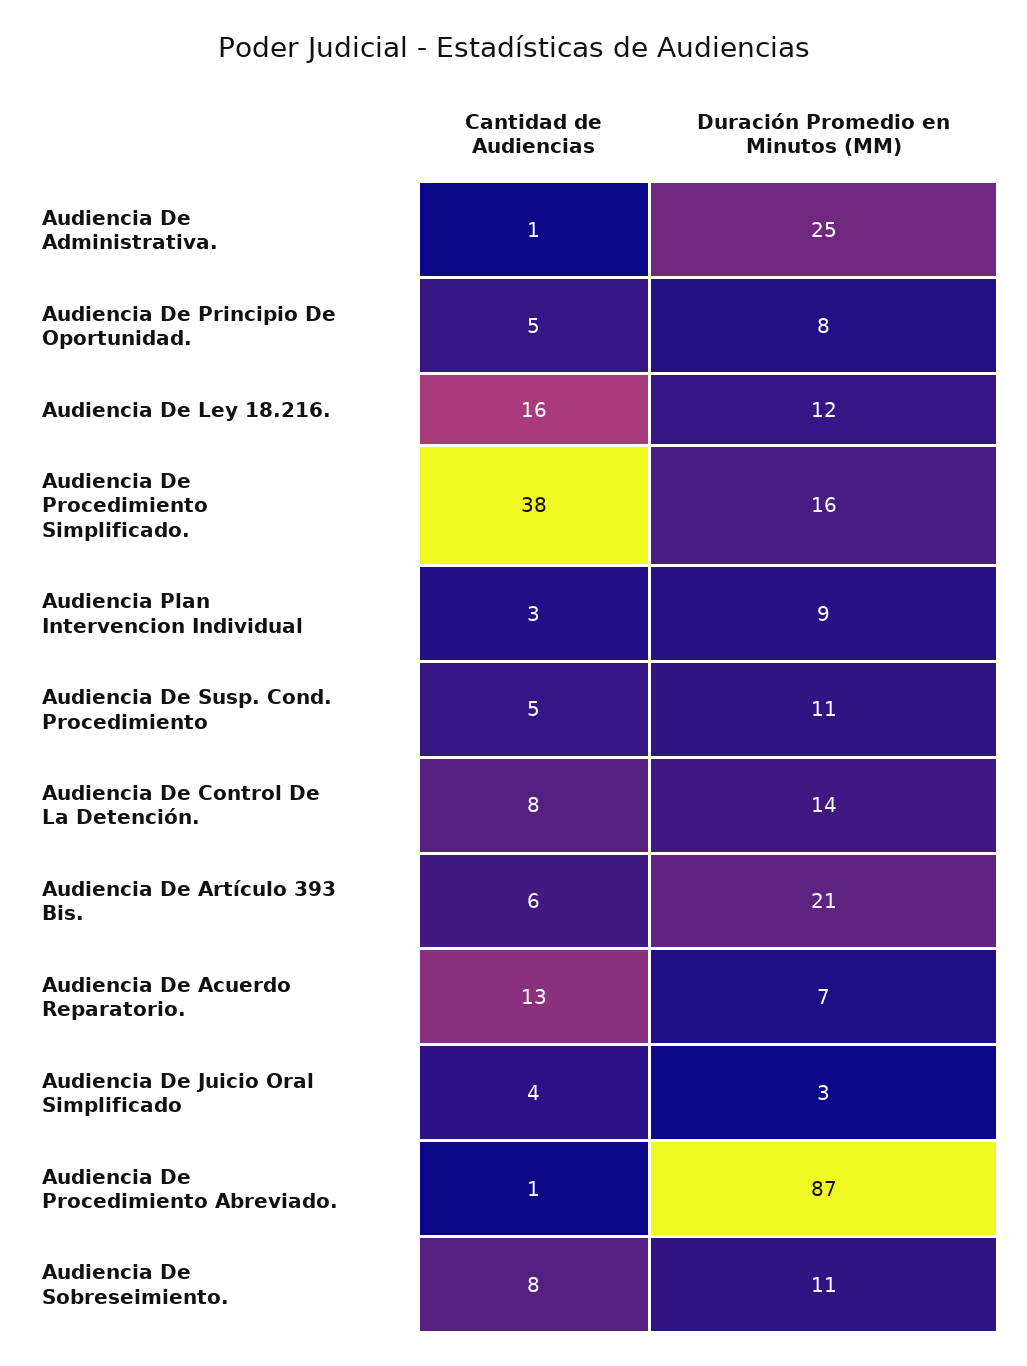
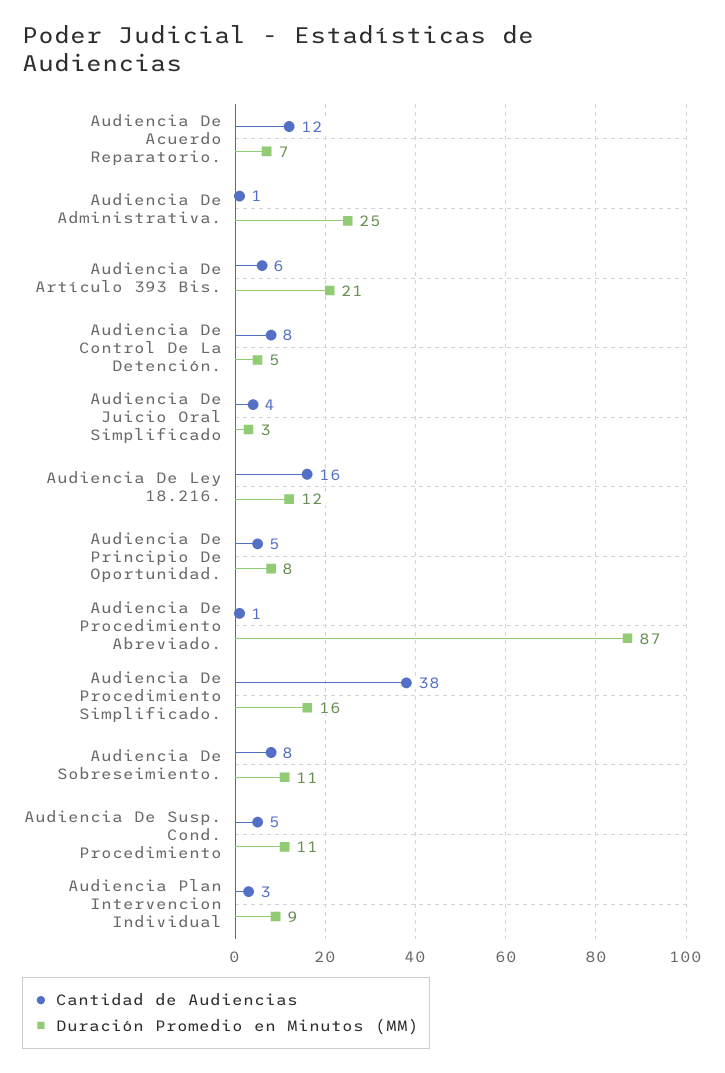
Duración Promedio en Minutos (MM), Audiencia De Control De La Detención.: 14 -> 5
Cantidad de Audiencias, Audiencia De Acuerdo Reparatorio.: 13 -> 12

